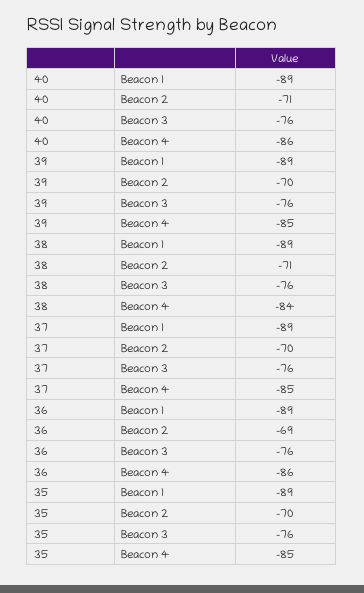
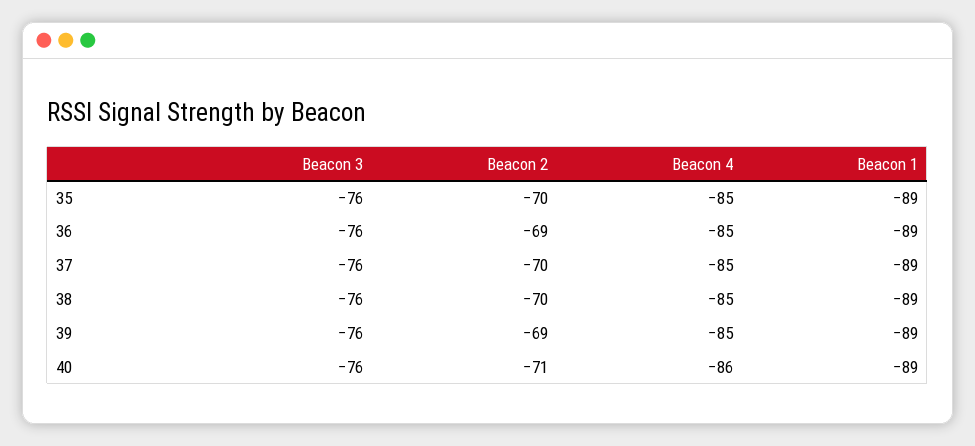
39, Beacon 2: -70 -> -69
38, Beacon 2: -71 -> -70
38, Beacon 4: -84 -> -85
36, Beacon 4: -86 -> -85

